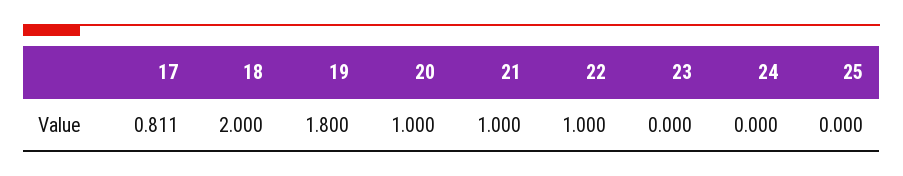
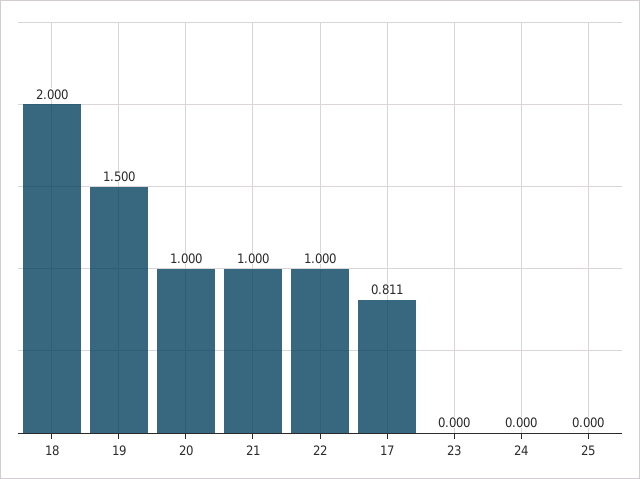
19: 1.8 -> 1.5

